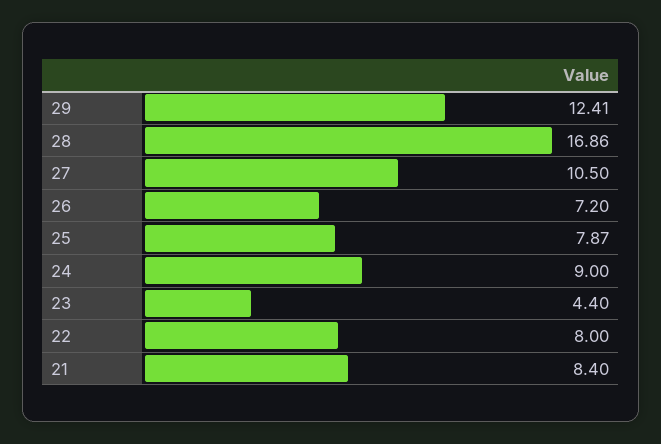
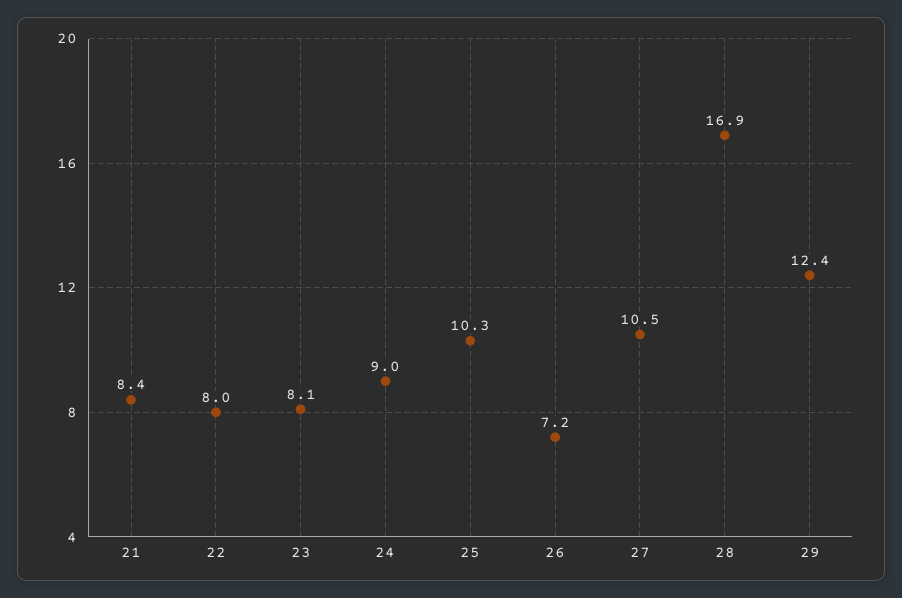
25: 7.87 -> 10.3
23: 4.4 -> 8.1

